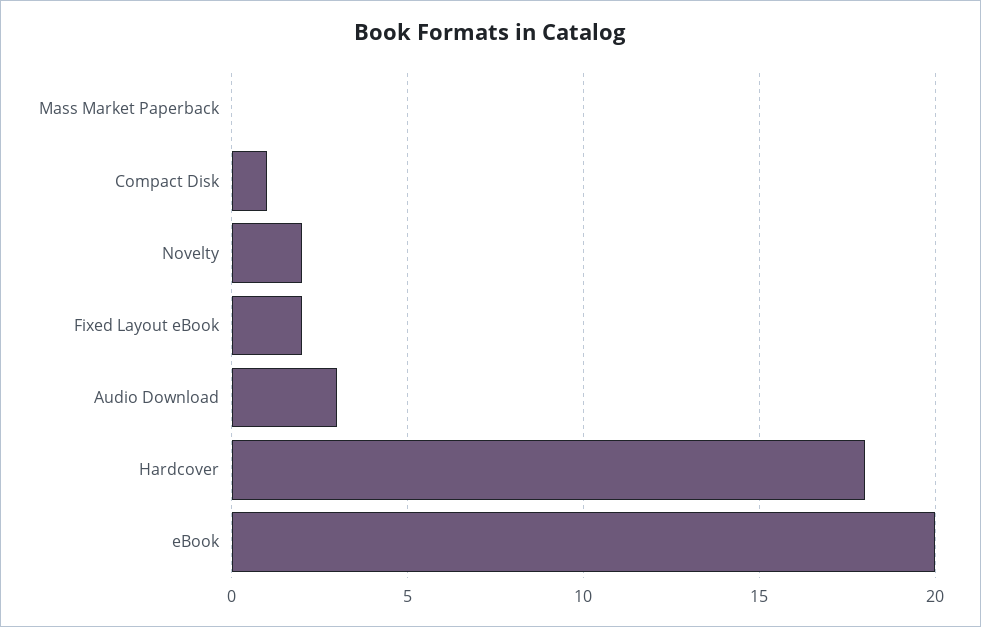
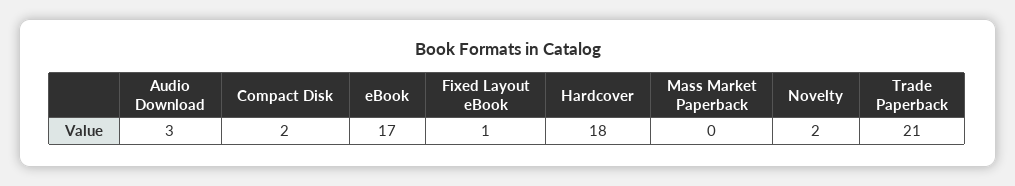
Compact Disk: 1 -> 2
Fixed Layout eBook: 2 -> 1
eBook: 20 -> 17
Trade Paperback: none -> 21

